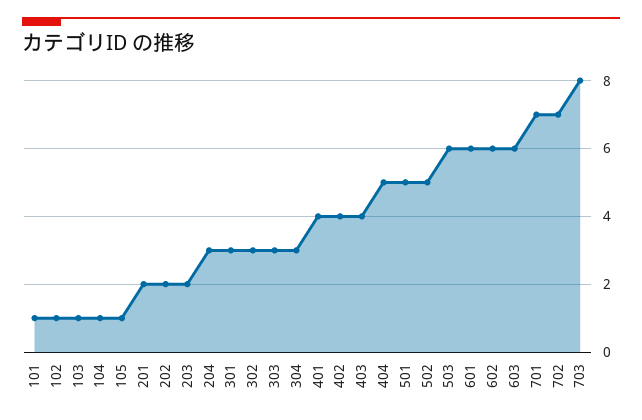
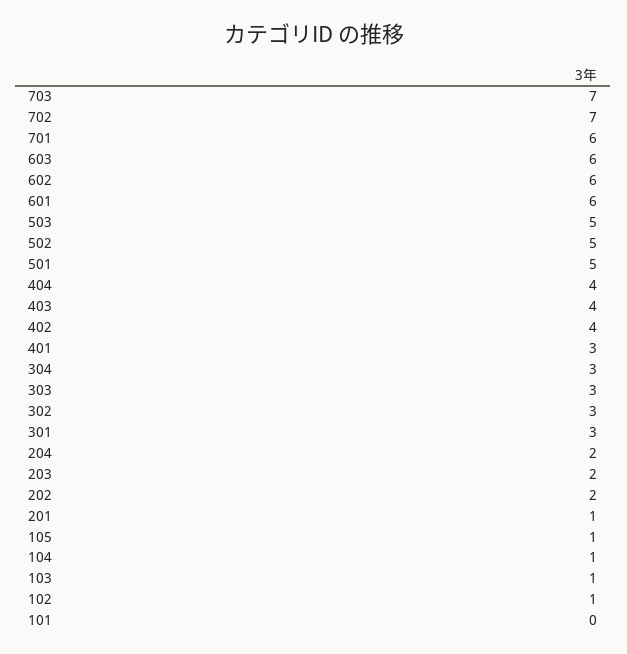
101: 1 -> 0
201: 2 -> 1
204: 3 -> 2
401: 4 -> 3
404: 5 -> 4
503: 6 -> 5
701: 7 -> 6
703: 8 -> 7

